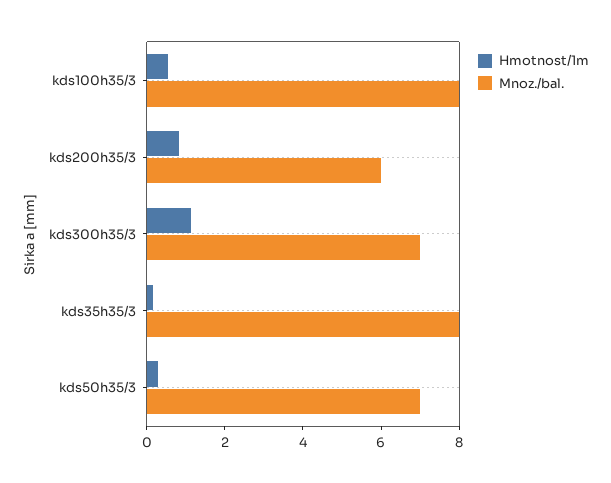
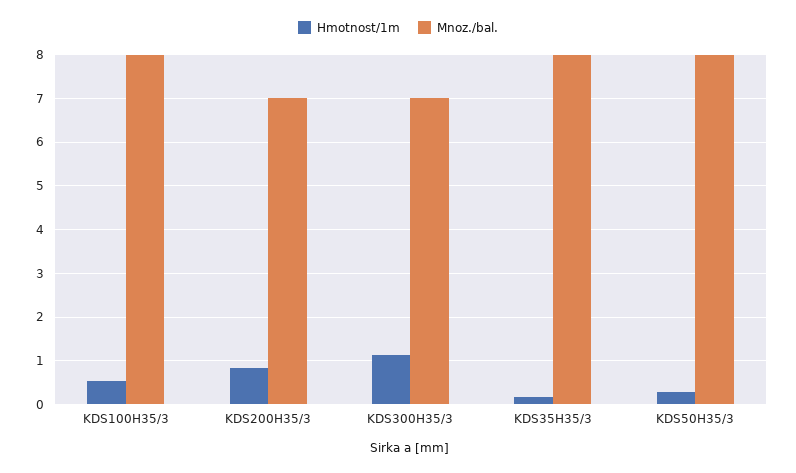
Mnoz./bal., kds200h35/3: 6 -> 7
Mnoz./bal., kds50h35/3: 7 -> 8

